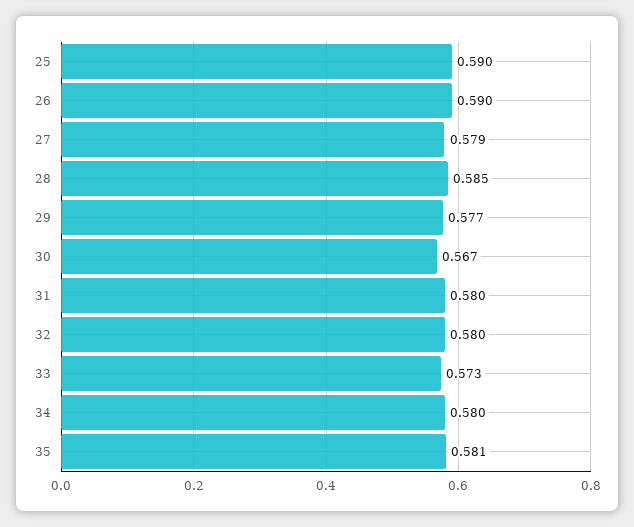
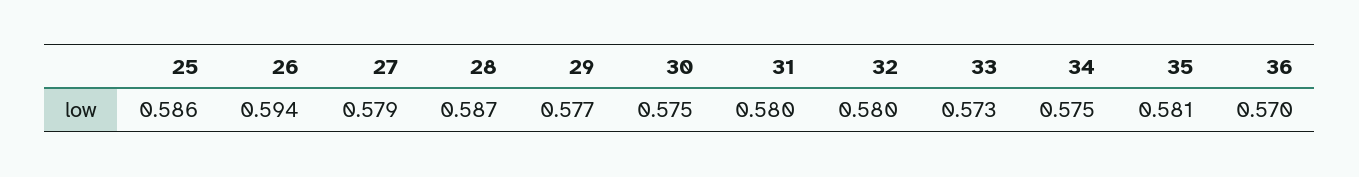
25: 0.59 -> 0.586
26: 0.59 -> 0.594
28: 0.585 -> 0.587
30: 0.567 -> 0.575
34: 0.58 -> 0.575
36: none -> 0.57

